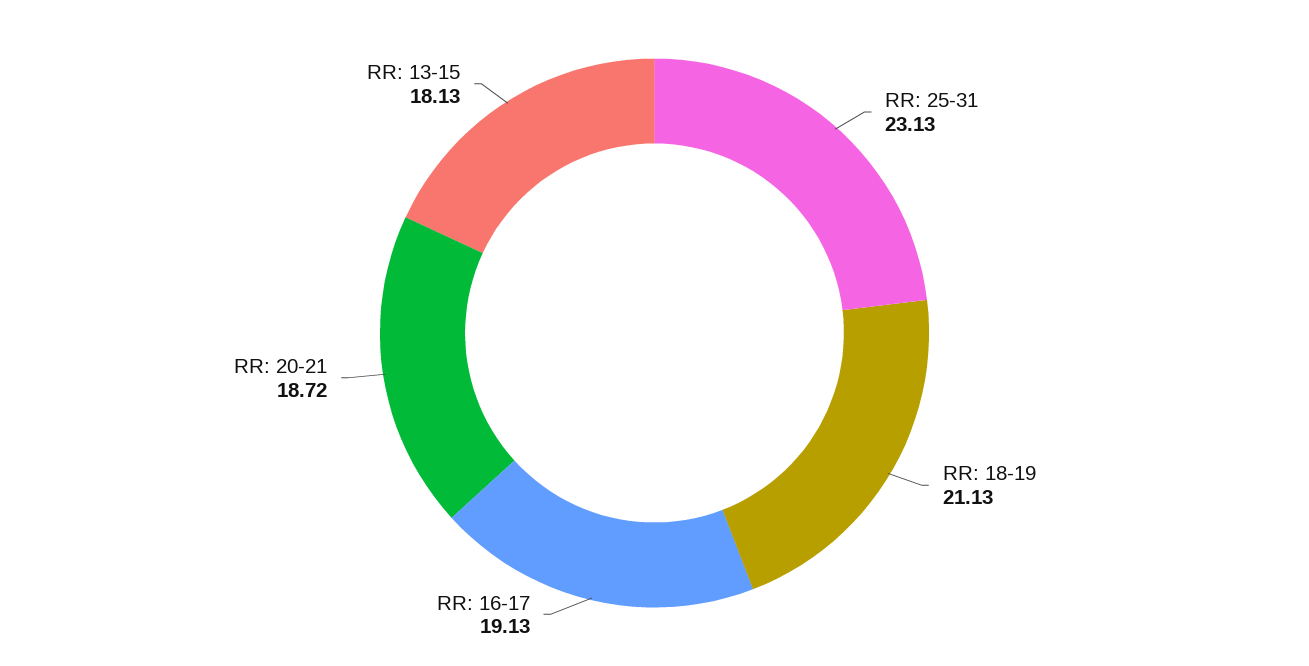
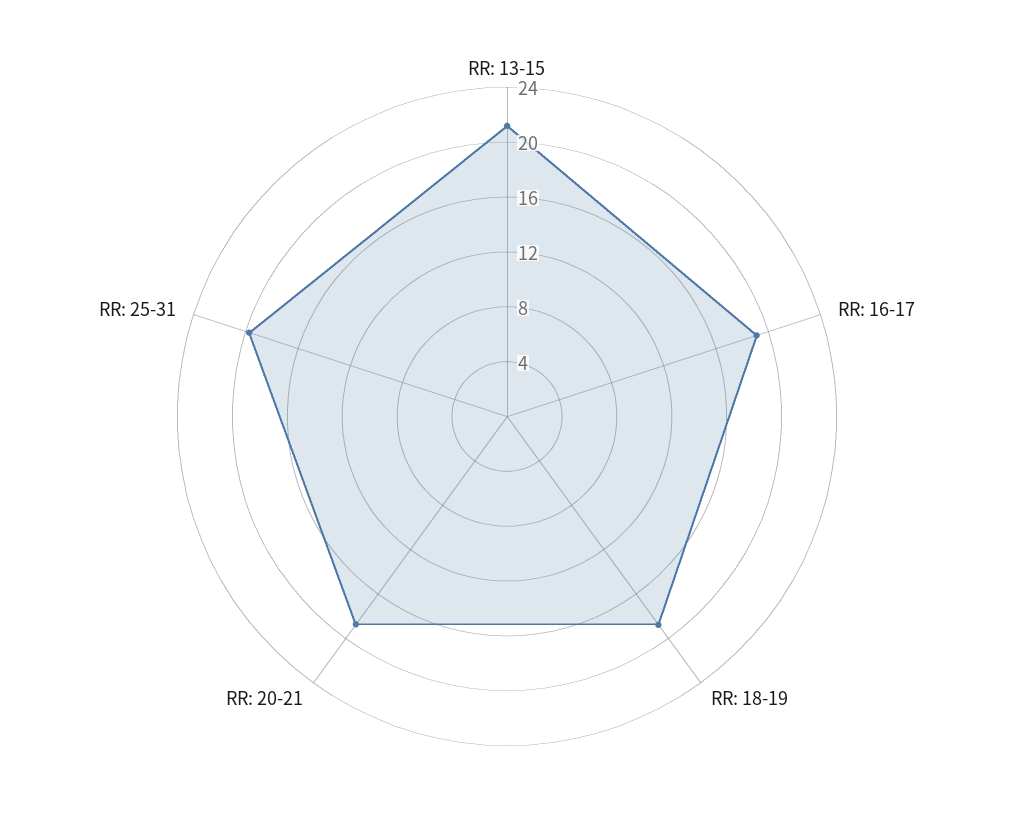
RR: 25-31: 23.13 -> 20
RR: 18-19: 21.13 -> 19
RR: 13-15: 18.13 -> 21

